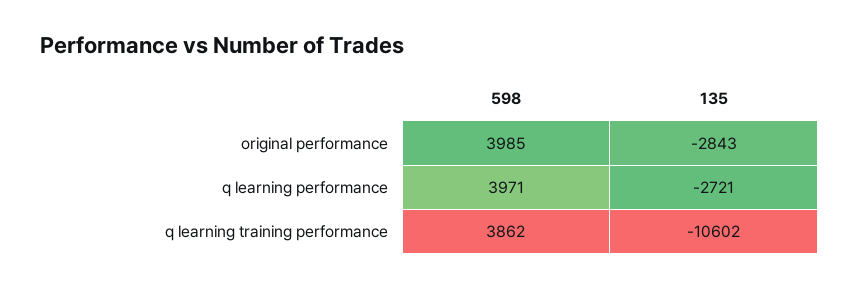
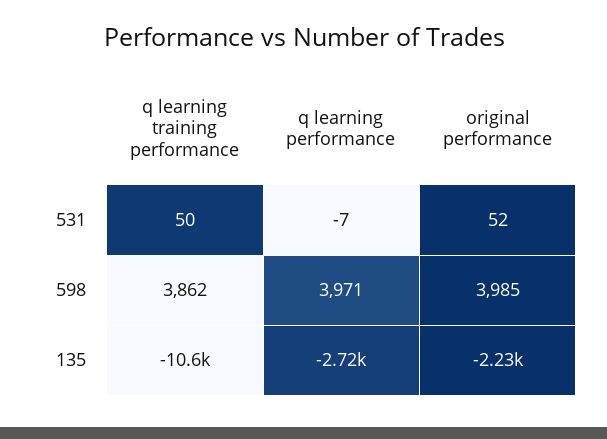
135, original performance: -2843 -> -2230
531, q learning training performance: none -> 50
531, q learning performance: none -> -7
531, original performance: none -> 52

